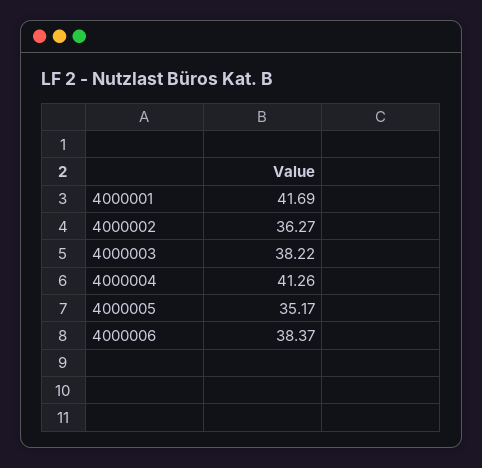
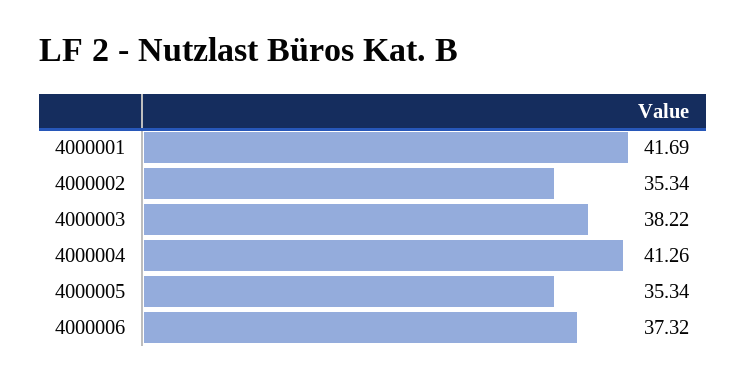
4000002: 36.27 -> 35.34
4000005: 35.17 -> 35.34
4000006: 38.37 -> 37.32

